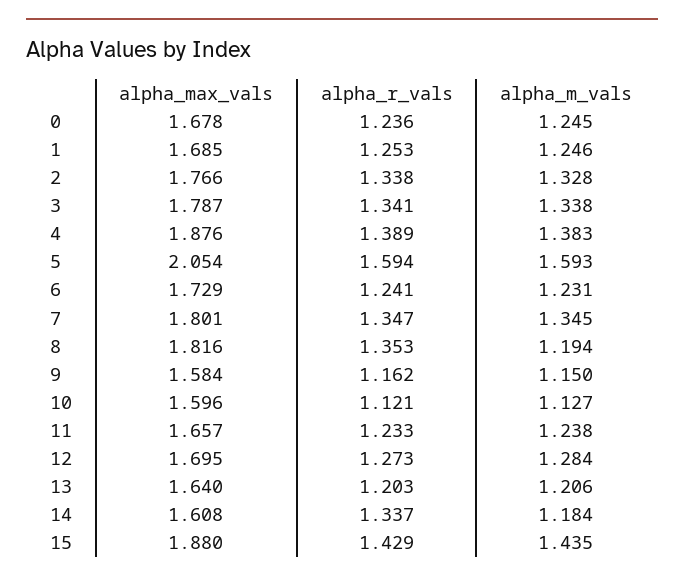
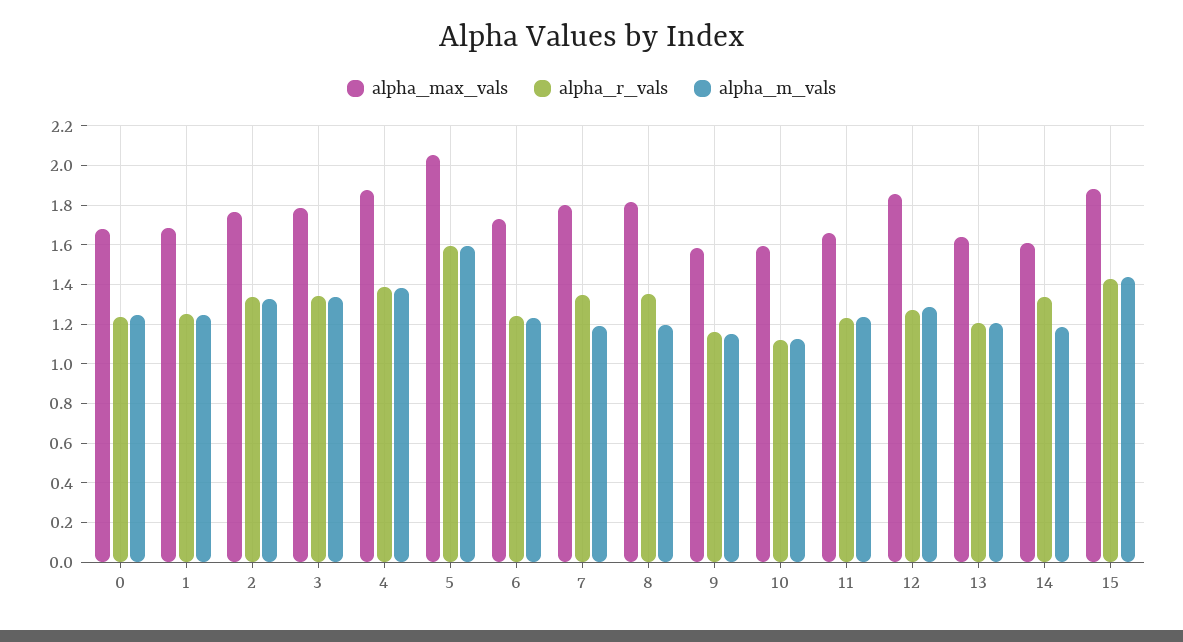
alpha_m_vals, 7: 1.345 -> 1.2
alpha_max_vals, 12: 1.695 -> 1.85

